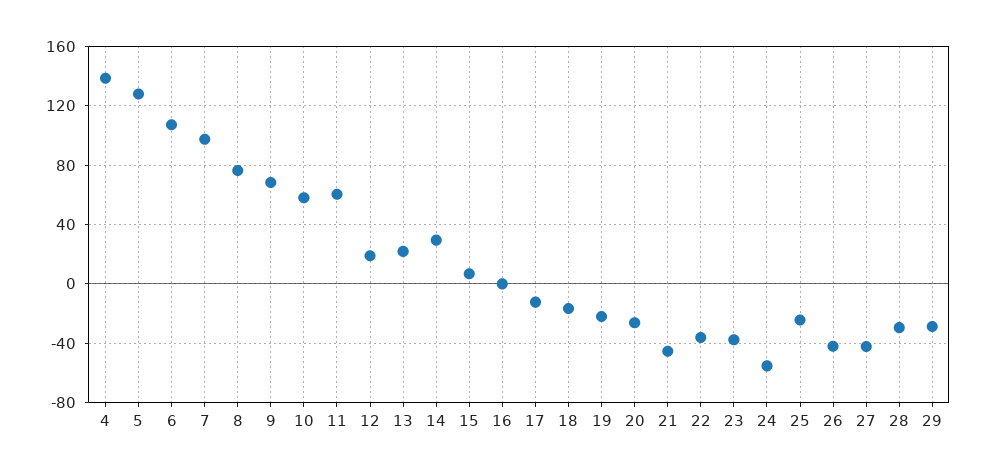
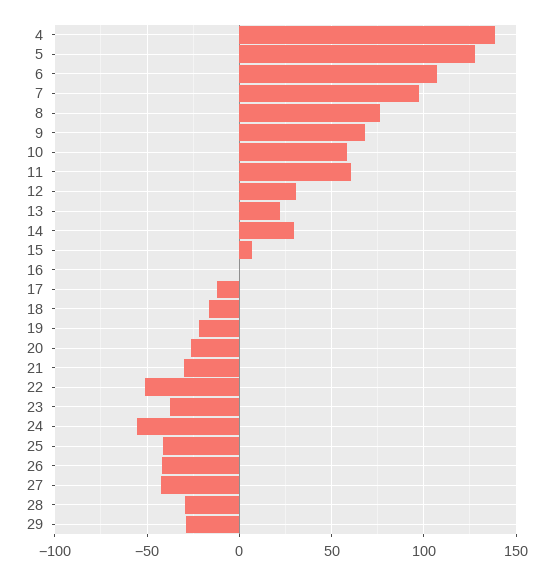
12: 20 -> 30
21: -45 -> -30
22: -35 -> -50
25: -25 -> -40

